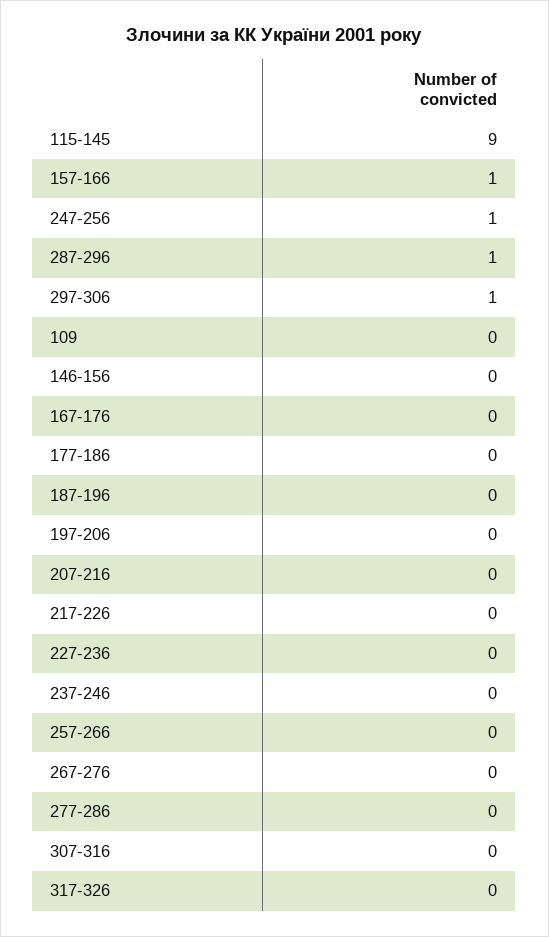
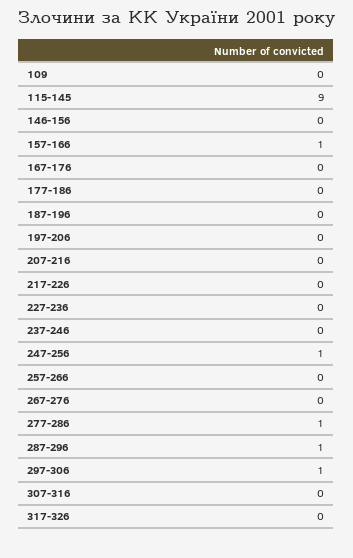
277-286: 0 -> 1

